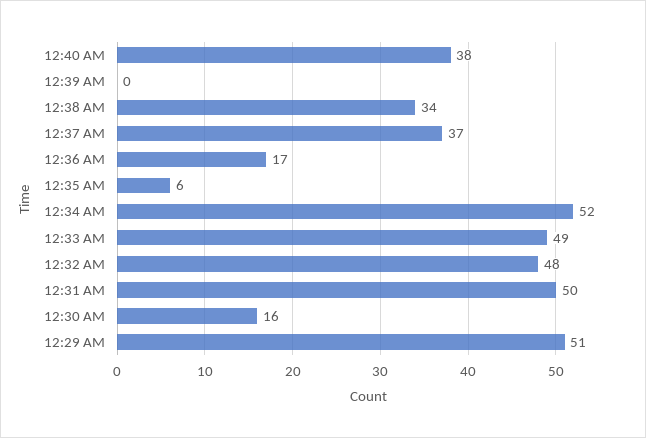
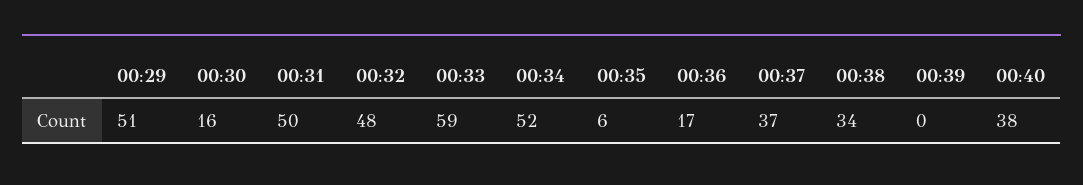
12:33 AM: 49 -> 59

